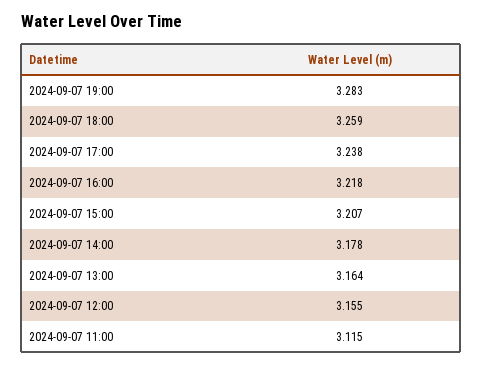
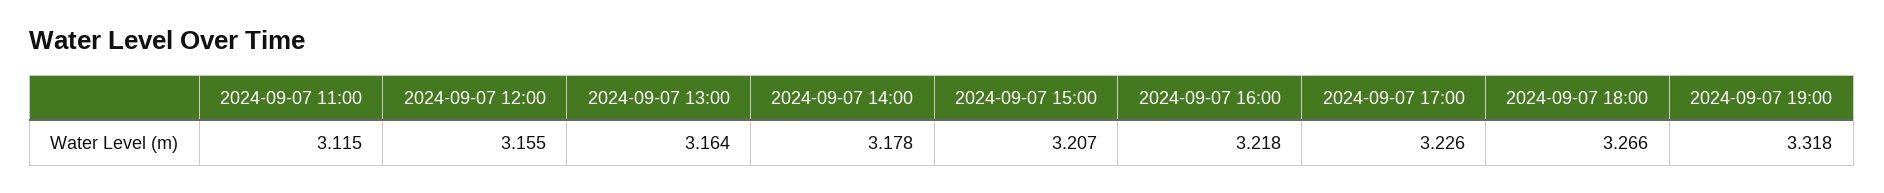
2024-09-07 19:00: 3.283 -> 3.318
2024-09-07 18:00: 3.259 -> 3.266
2024-09-07 17:00: 3.238 -> 3.226

